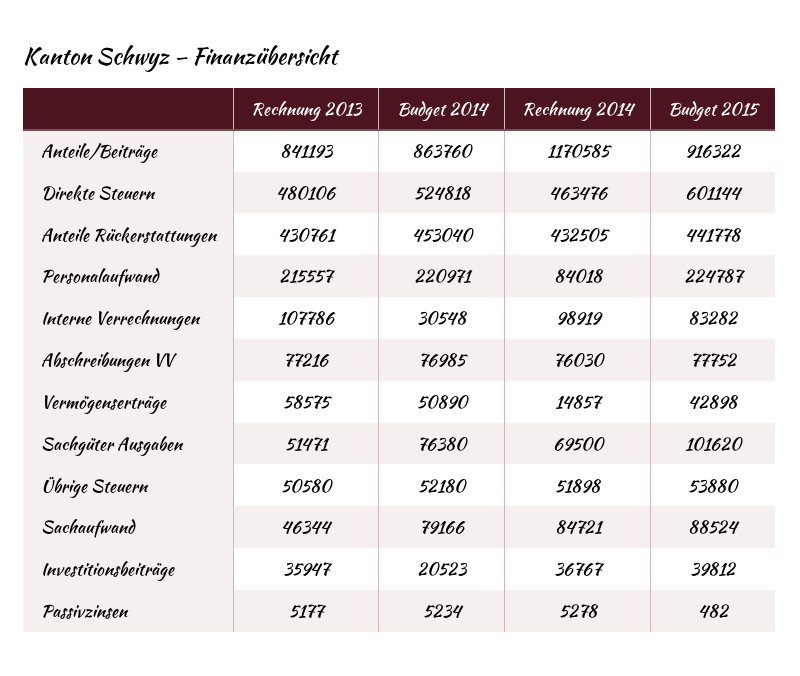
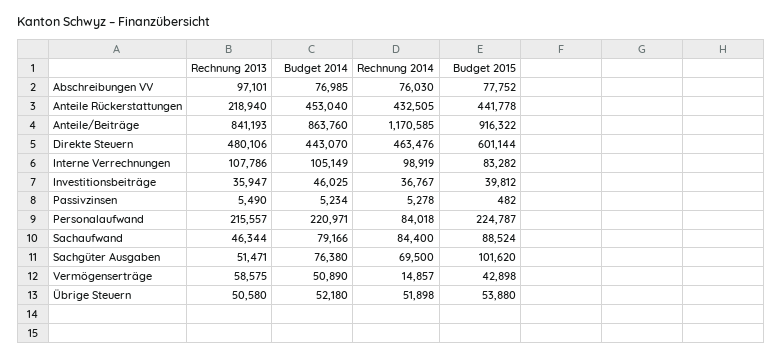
Budget 2014, Direkte Steuern: 524818 -> 443070
Rechnung 2013, Anteile Rückerstattungen: 430761 -> 218940
Budget 2014, Interne Verrechnungen: 30548 -> 105149
Rechnung 2013, Abschreibungen VV: 77216 -> 97101
Rechnung 2014, Sachaufwand: 84721 -> 84400
Budget 2014, Investitionsbeiträge: 20523 -> 46025
Rechnung 2013, Passivzinsen: 5177 -> 5490

